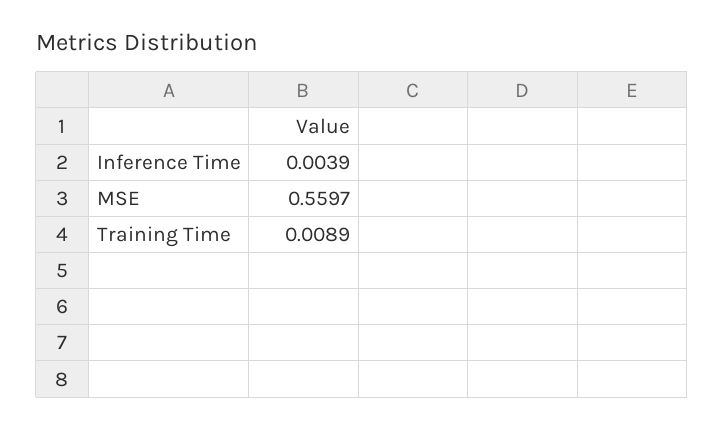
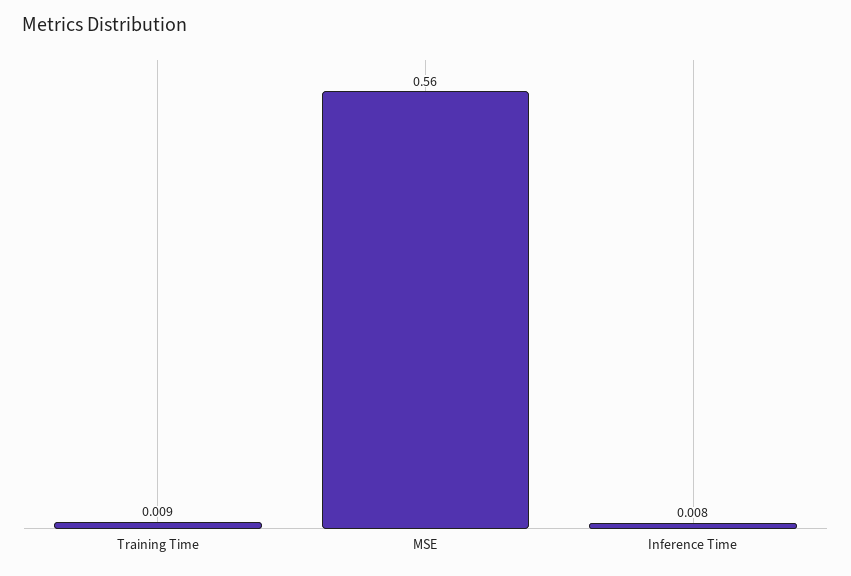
Inference Time: 0.0039 -> 0.008

